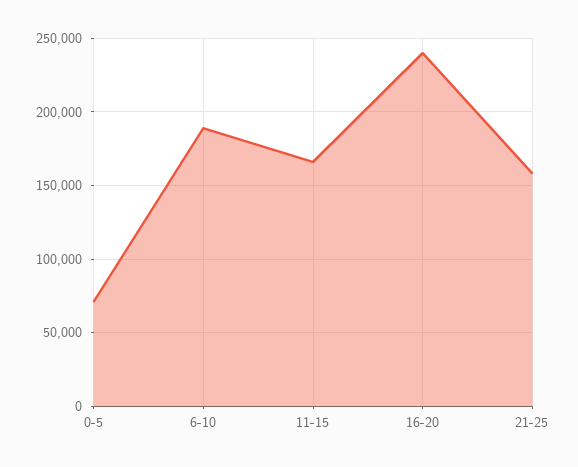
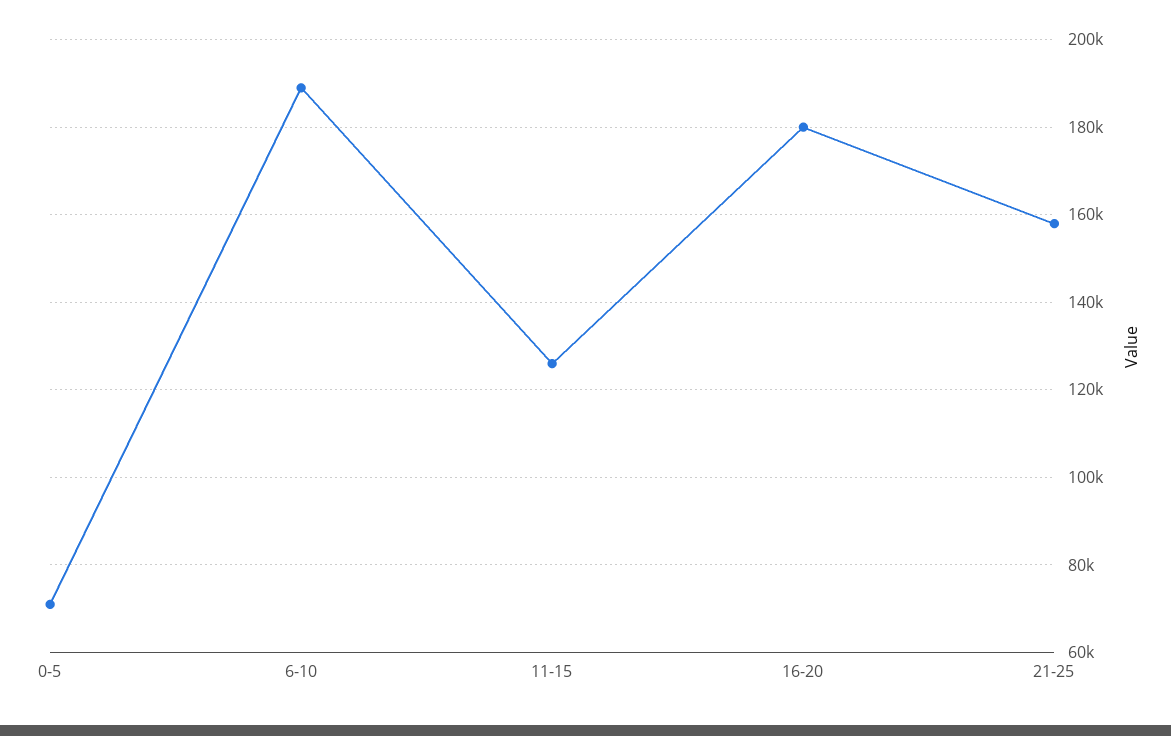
11-15: 165000 -> 126000
16-20: 240000 -> 180000

